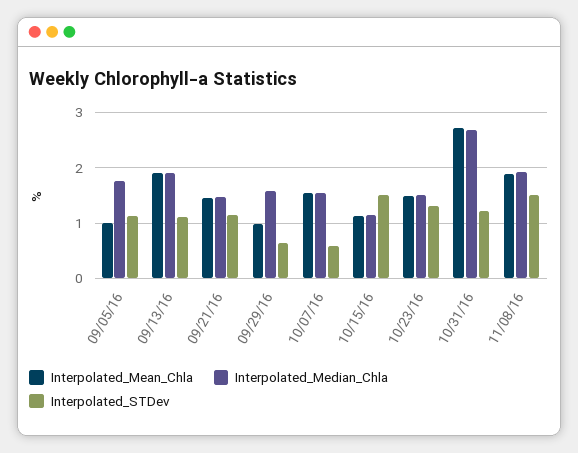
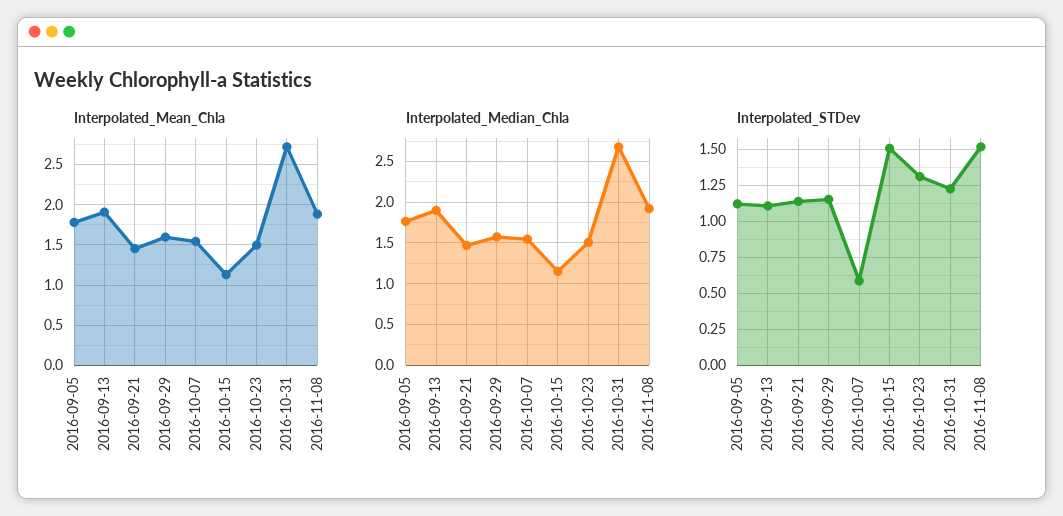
Interpolated_Mean_Chla, 09/05/16: 1 -> 1.8
Interpolated_Mean_Chla, 09/29/16: 1 -> 1.6
Interpolated_STDev, 09/29/16: 0.6 -> 1.15

